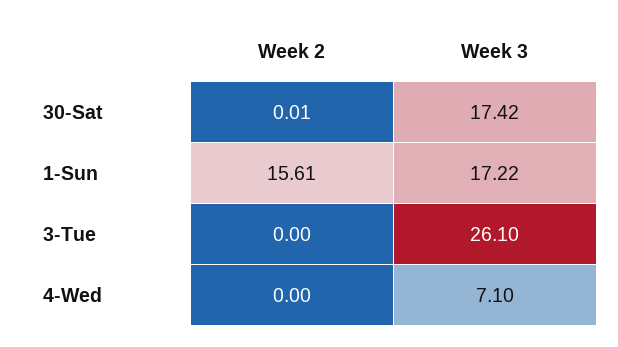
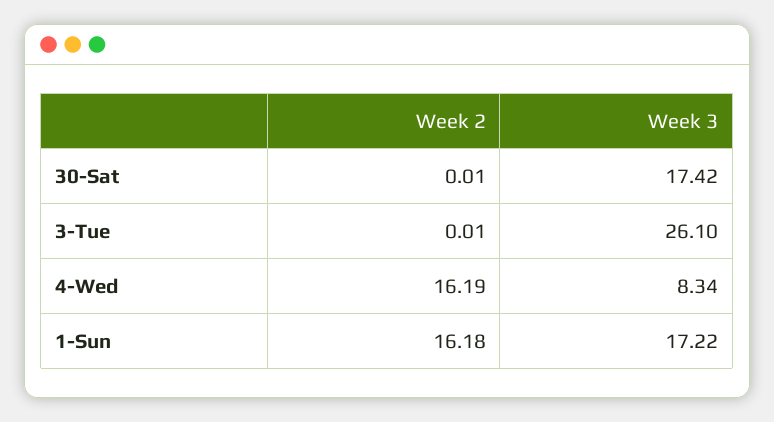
Week 2, 1-Sun: 15.61 -> 16.18
Week 2, 3-Tue: 0 -> 0.01
Week 2, 4-Wed: 0 -> 16.19
Week 3, 4-Wed: 7.1 -> 8.34

